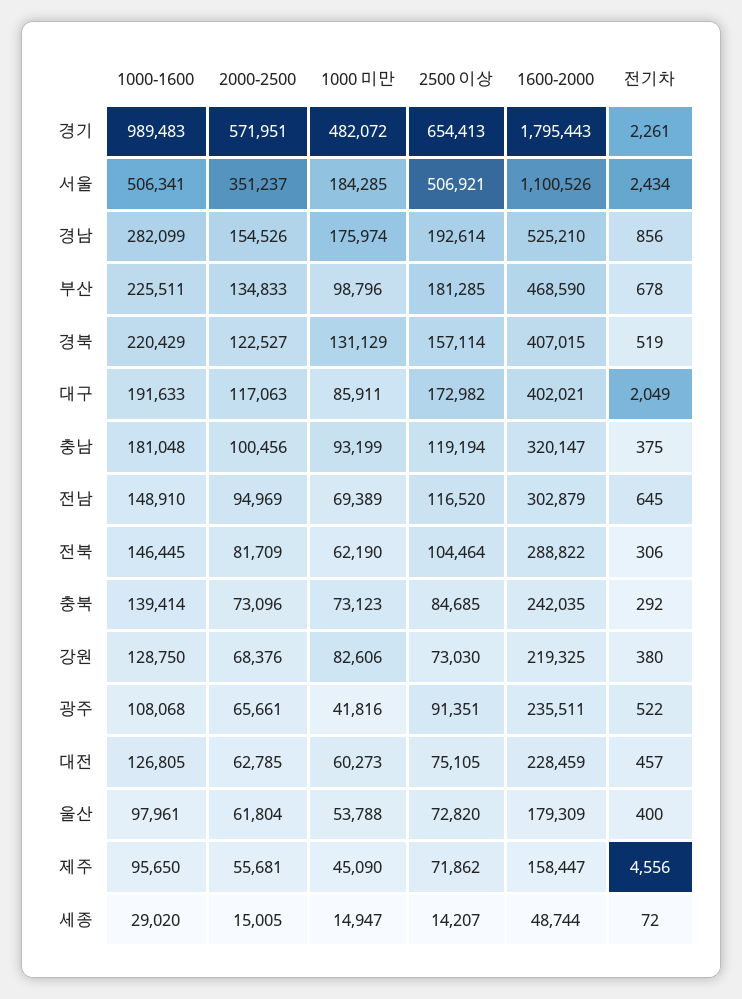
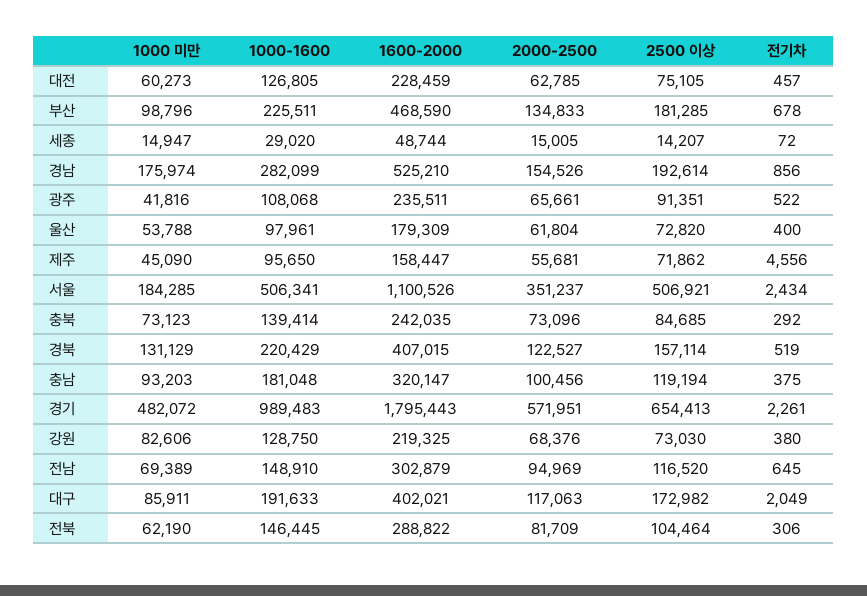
1000 미만, 충남: 93199 -> 93203

